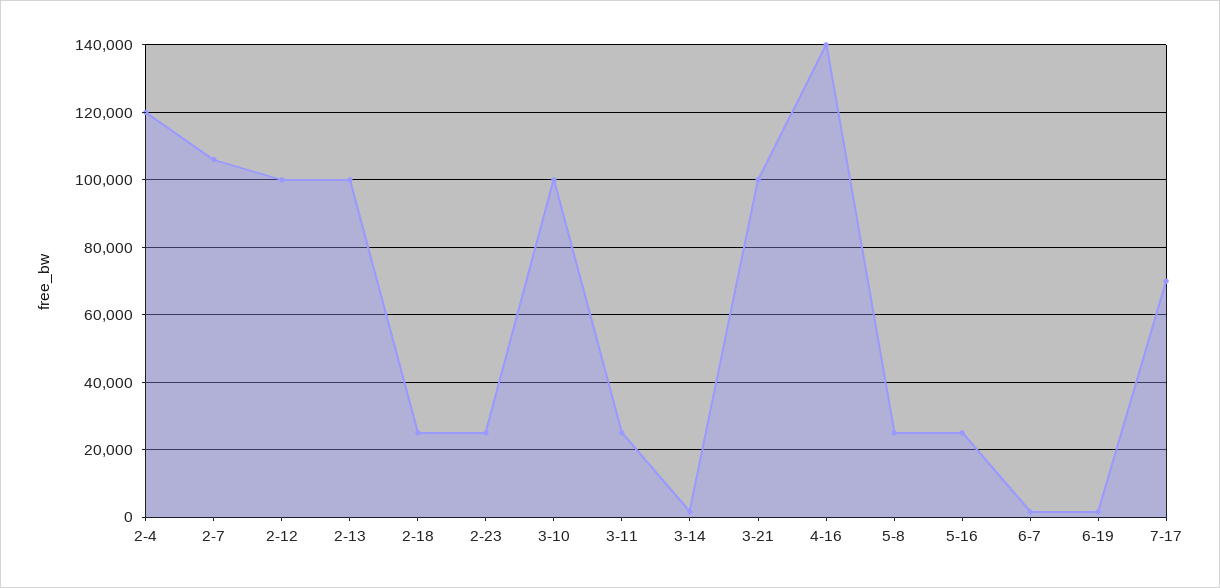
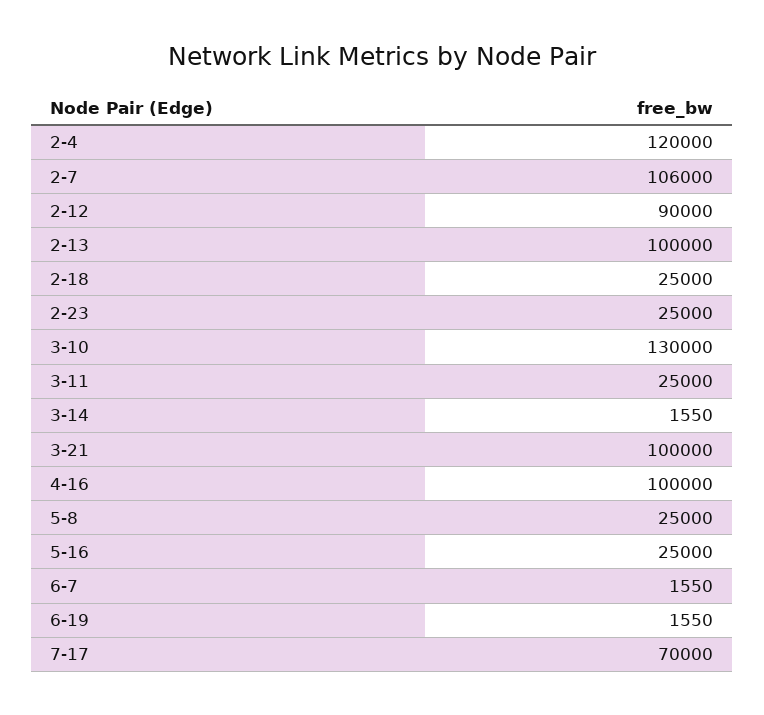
2-12: 100000 -> 90000
3-10: 100000 -> 130000
4-16: 140000 -> 100000

